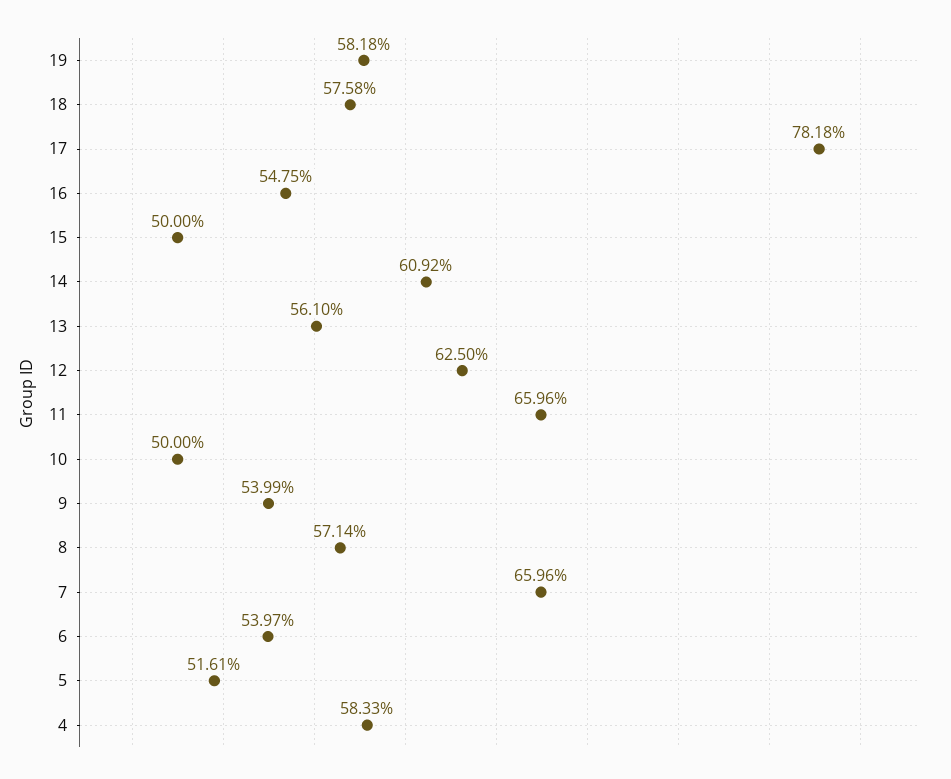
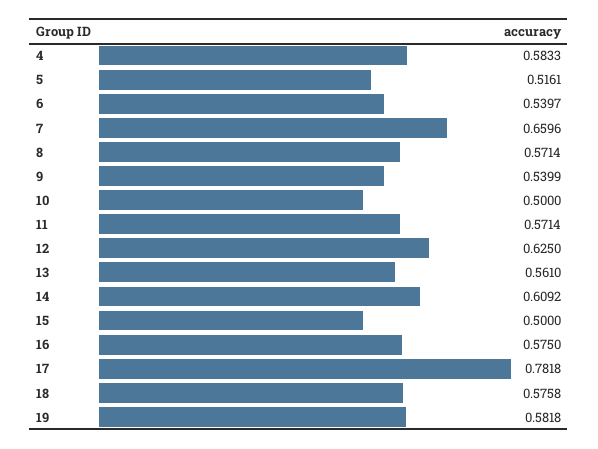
16: 0.5475 -> 0.575
11: 0.6596 -> 0.5714

